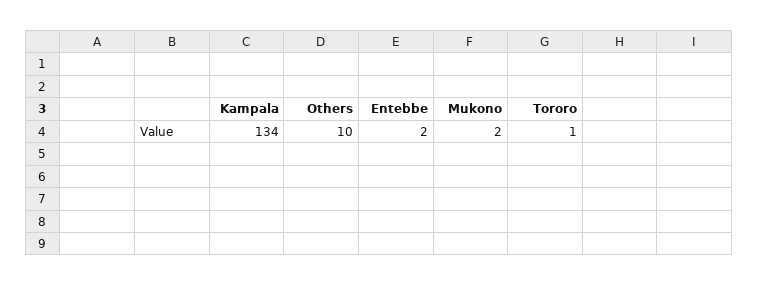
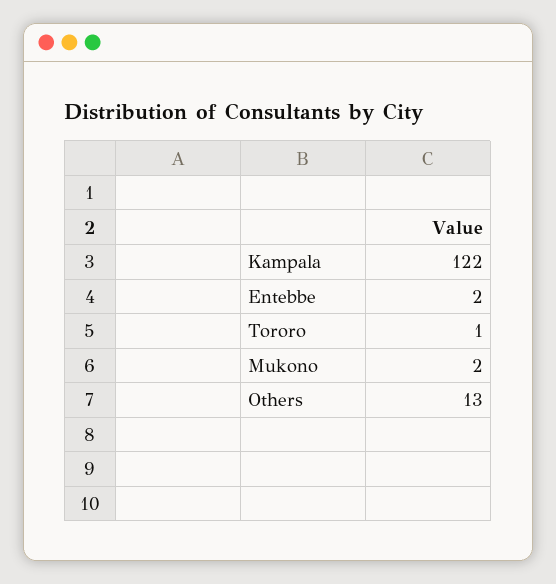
Kampala: 134 -> 122
Others: 10 -> 13

